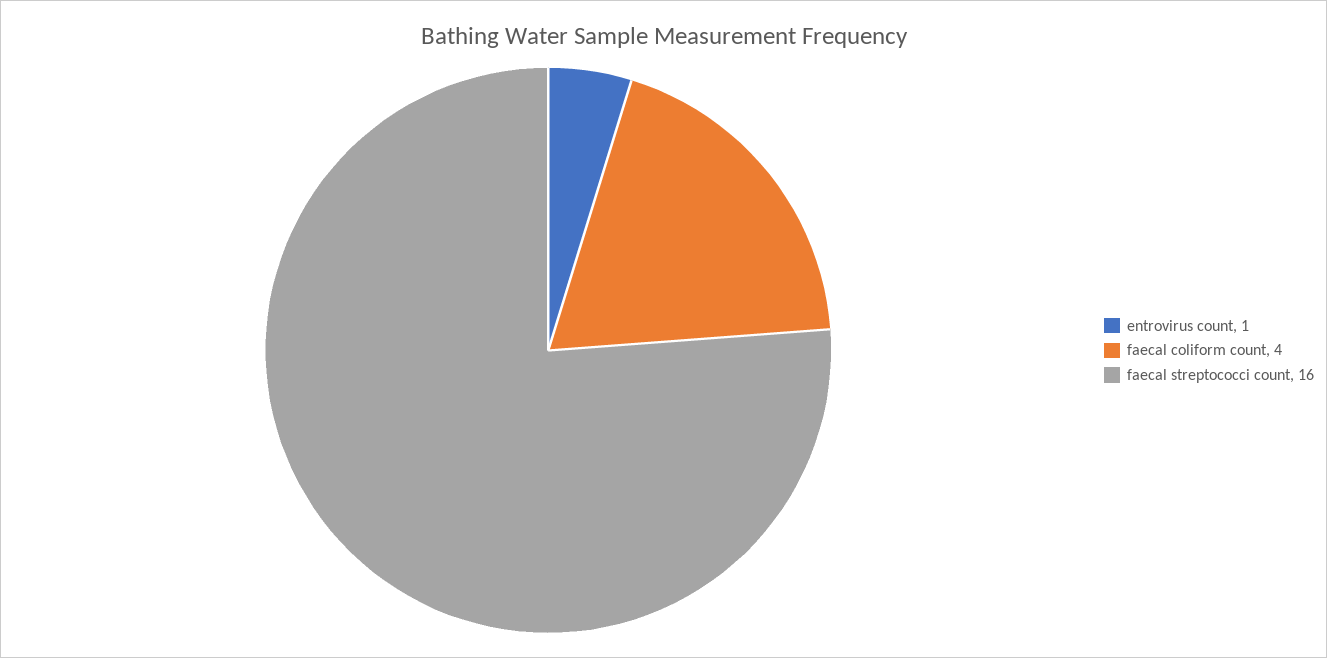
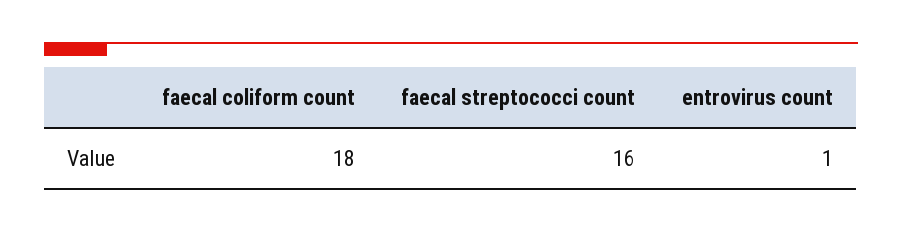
faecal coliform count: 4 -> 18

